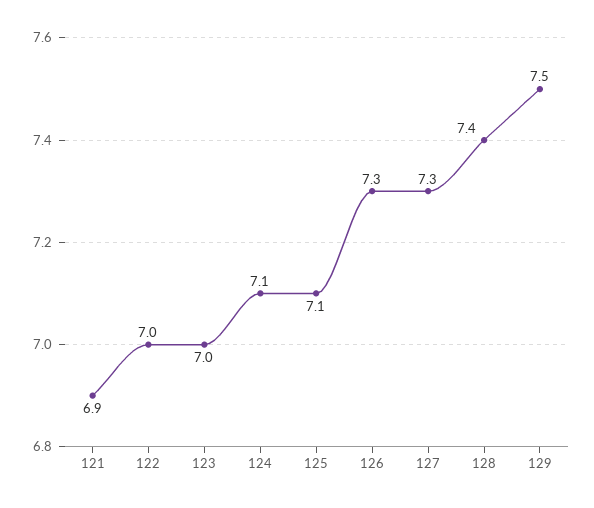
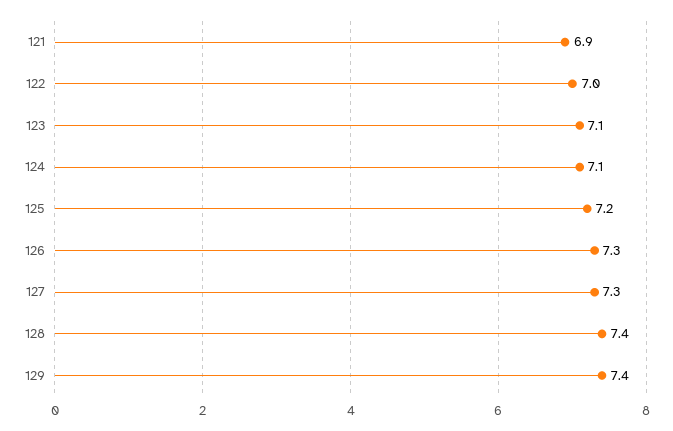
123: 7 -> 7.1
125: 7.1 -> 7.2
129: 7.5 -> 7.4

